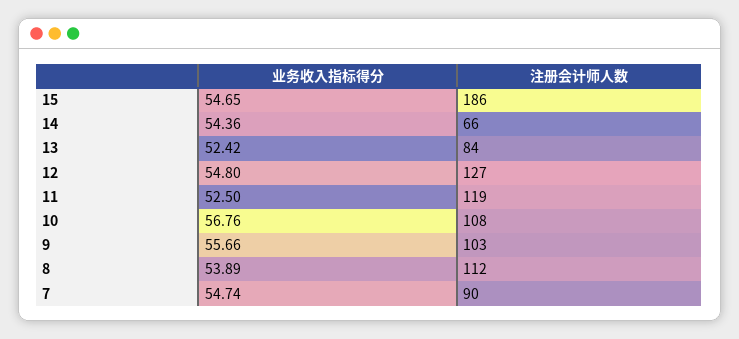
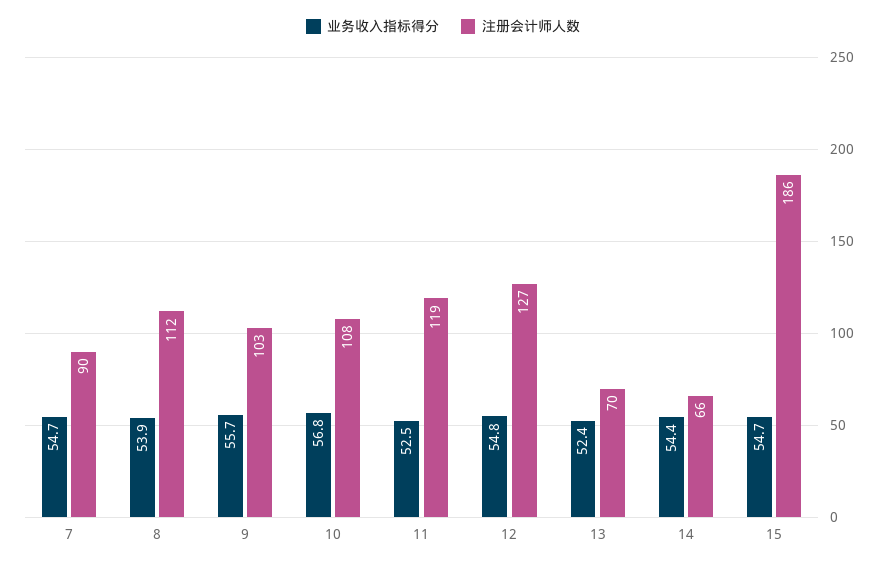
注册会计师人数, 13: 84 -> 70

